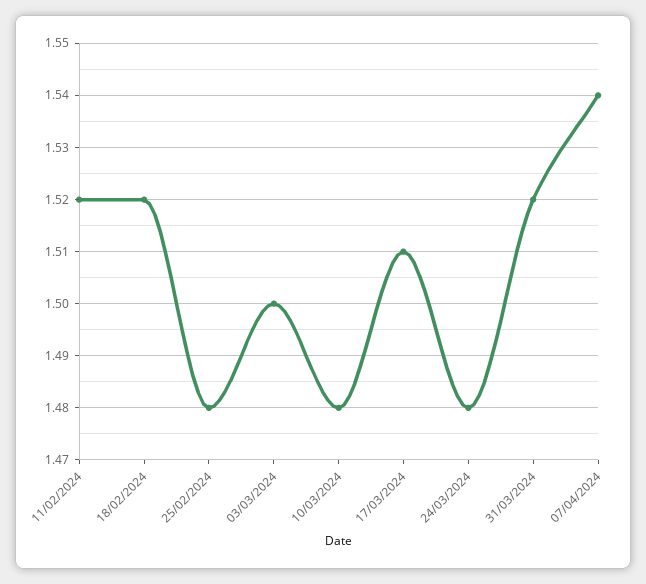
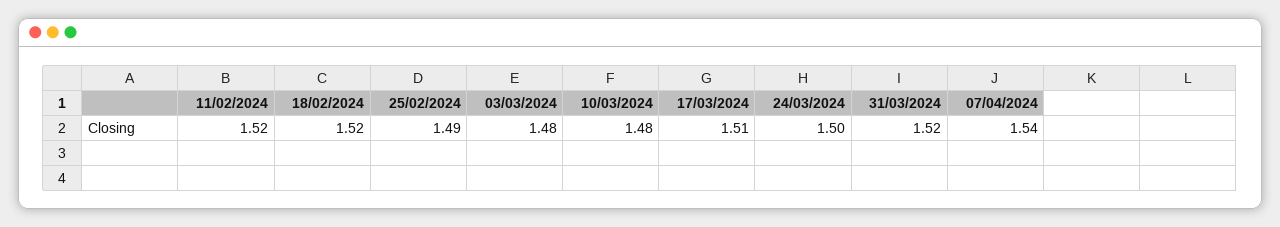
25/02/2024: 1.48 -> 1.49
03/03/2024: 1.5 -> 1.48
24/03/2024: 1.48 -> 1.5

